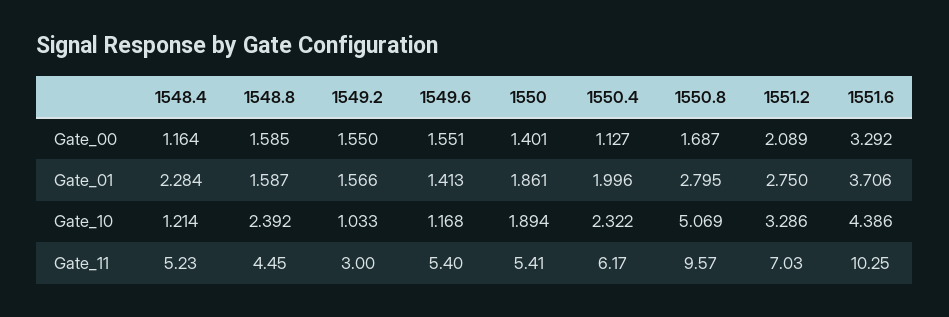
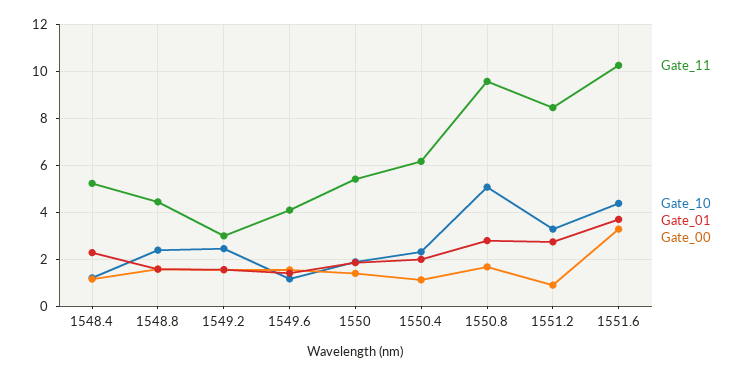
Gate_00, 1551.2: 2.089 -> 1
Gate_10, 1549.2: 1.033 -> 2.5
Gate_11, 1549.6: 5.4 -> 4
Gate_11, 1551.2: 7.03 -> 8.5

